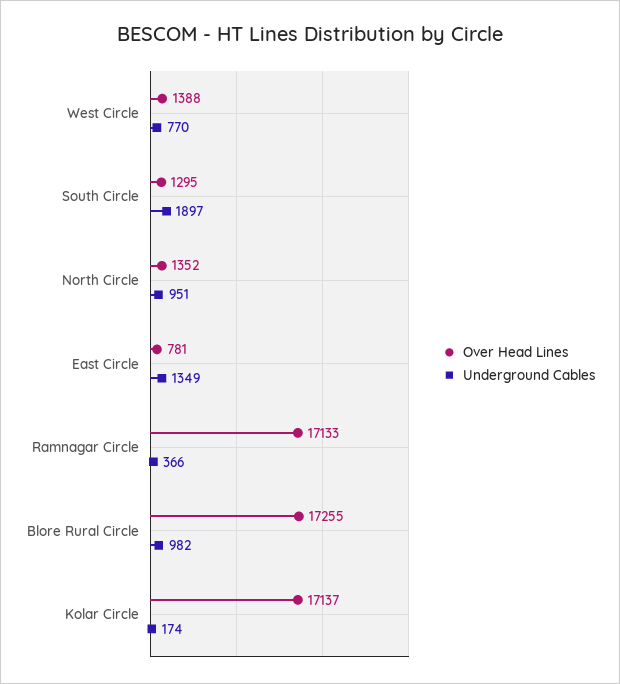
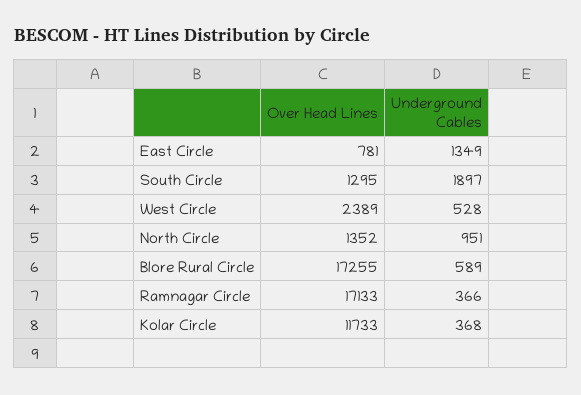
Over Head Lines, West Circle: 1388 -> 2389
Underground Cables, West Circle: 770 -> 528
Underground Cables, Blore Rural Circle: 982 -> 589
Over Head Lines, Kolar Circle: 17137 -> 11733
Underground Cables, Kolar Circle: 174 -> 368

